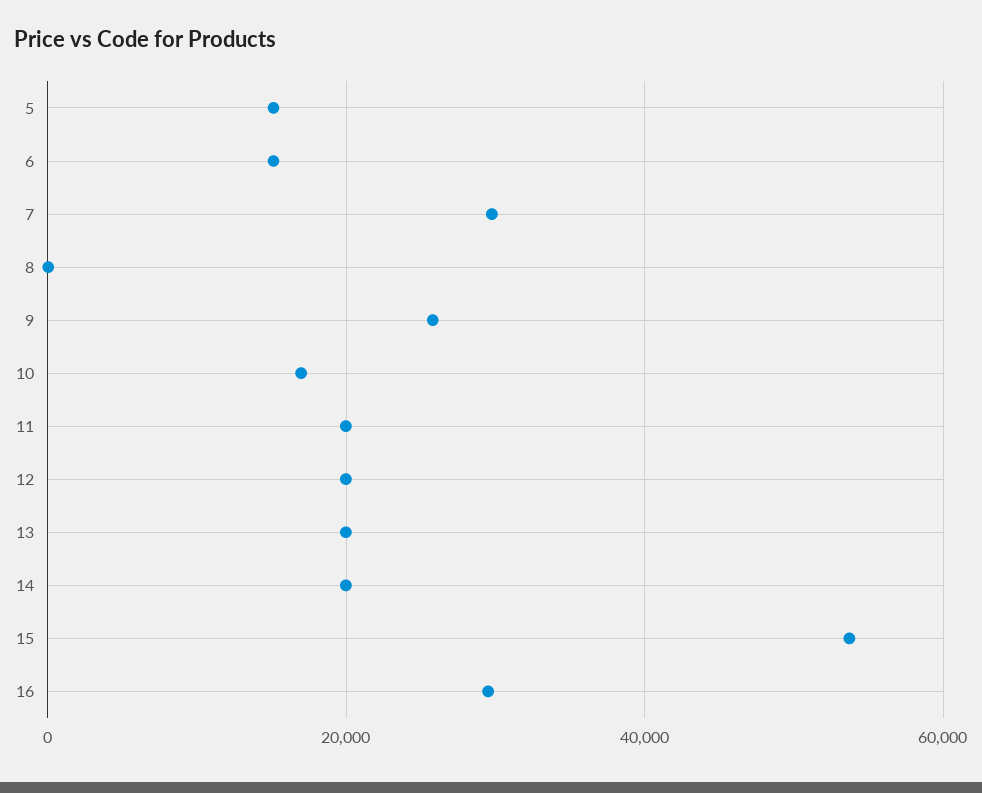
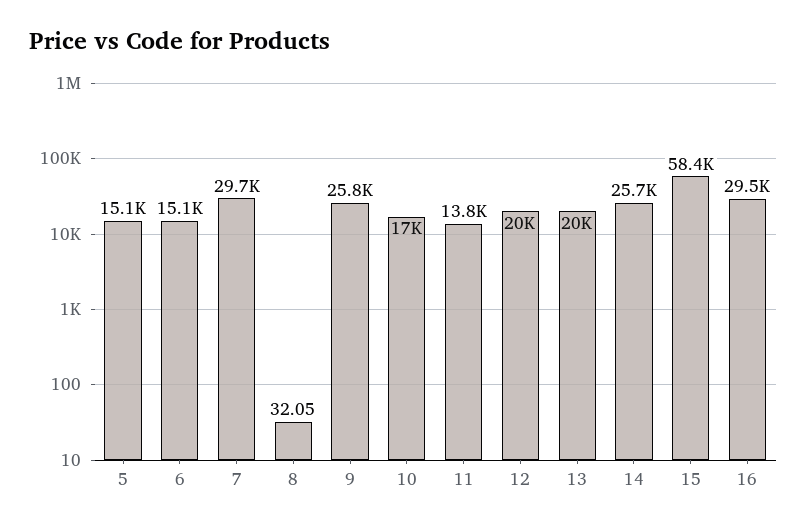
11: 20000 -> 13800
14: 20000 -> 25700
15: 54000 -> 58400

